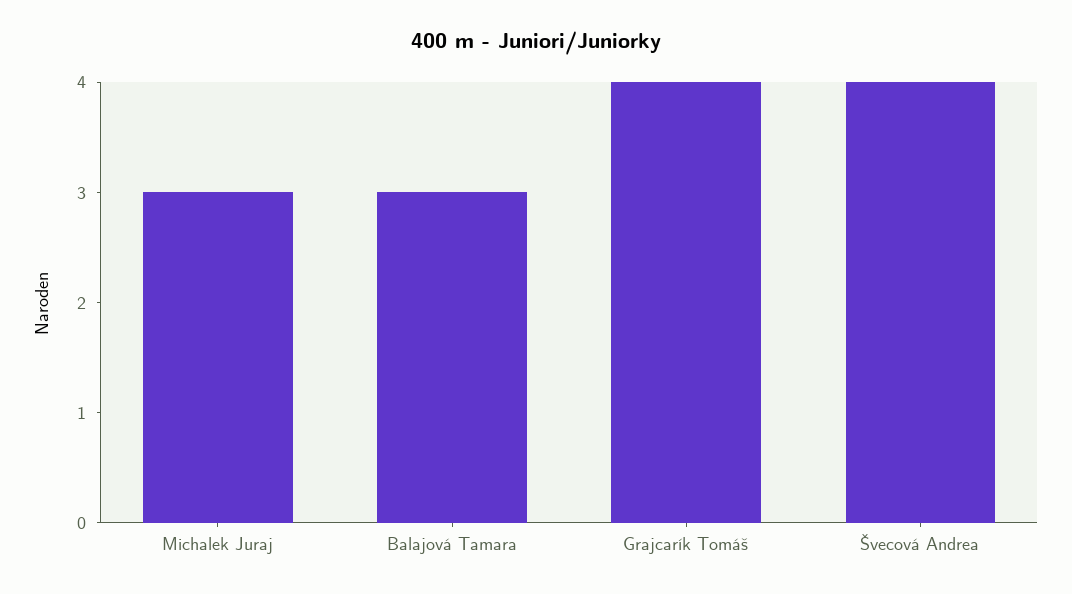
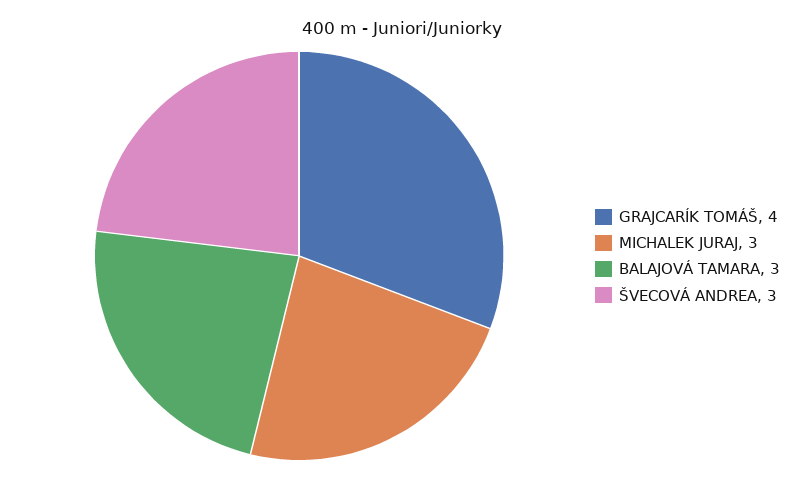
Švecová Andrea: 4 -> 3

